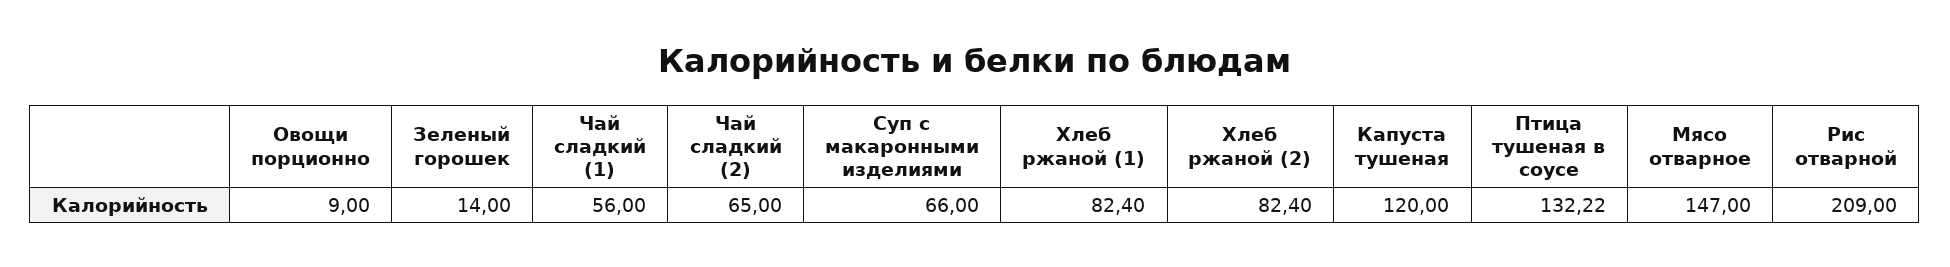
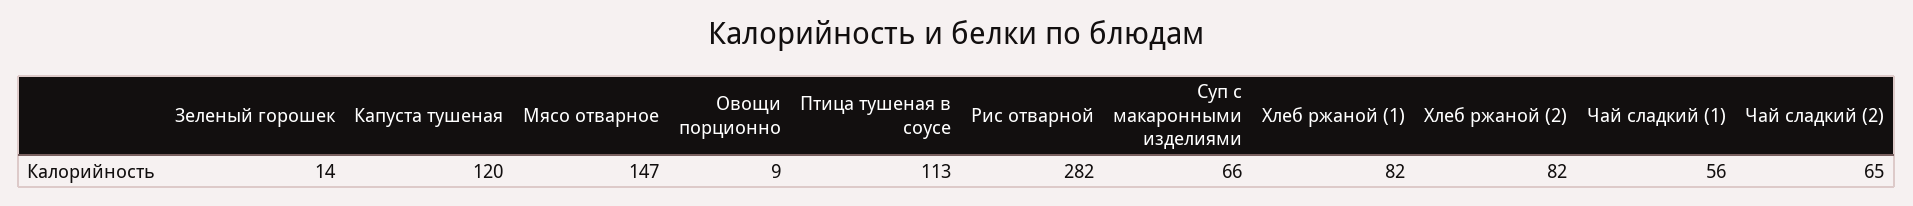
Птица тушеная в соусе: 132.22 -> 113
Рис отварной: 209 -> 282

